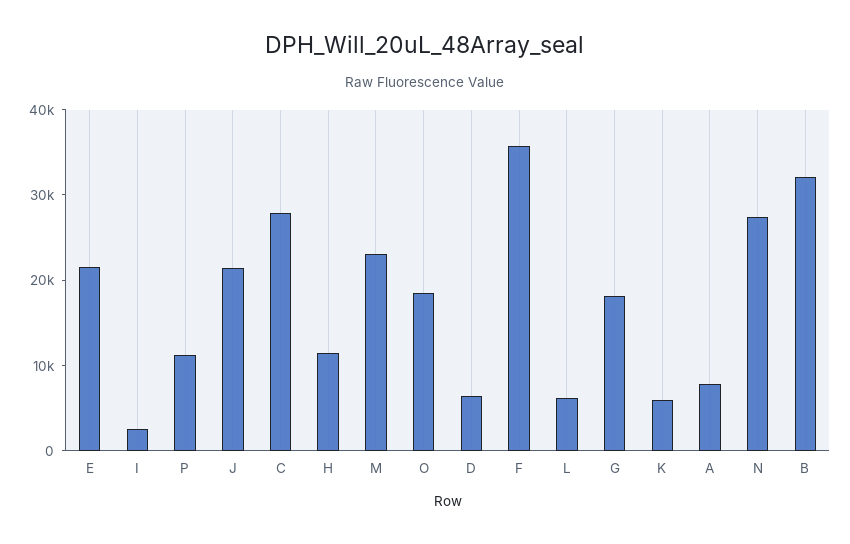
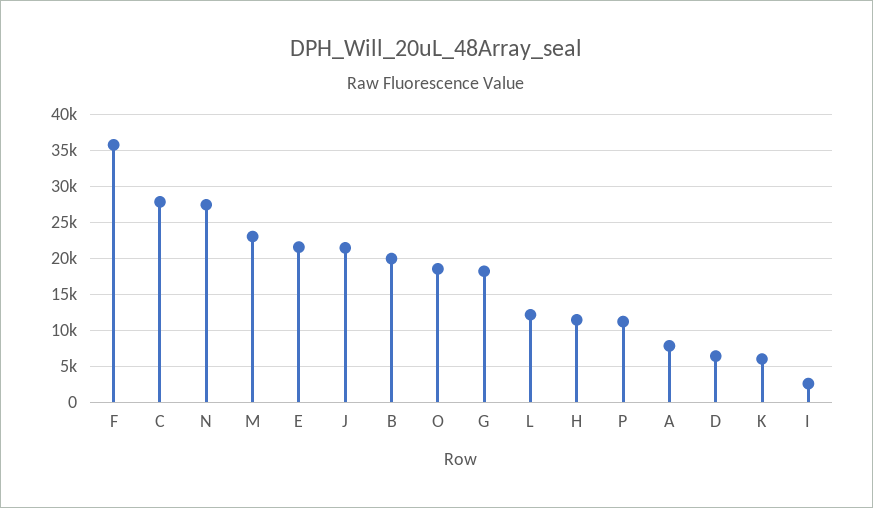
L: 6000 -> 12000
B: 32000 -> 20000

